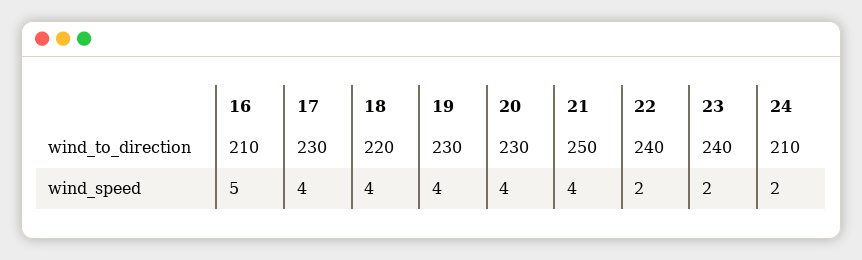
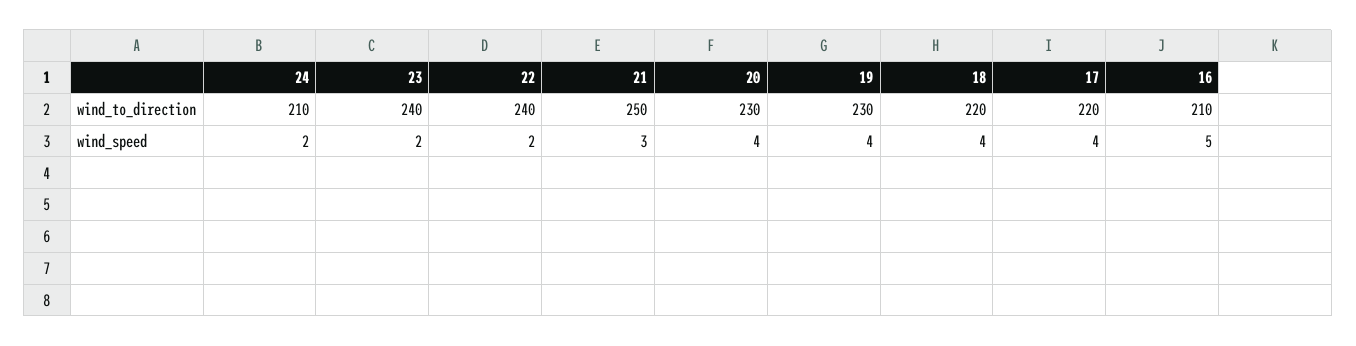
17, wind_to_direction: 230 -> 220
21, wind_speed: 4 -> 3

